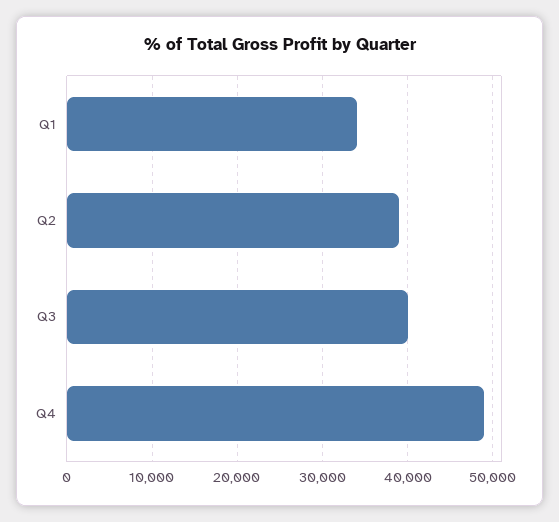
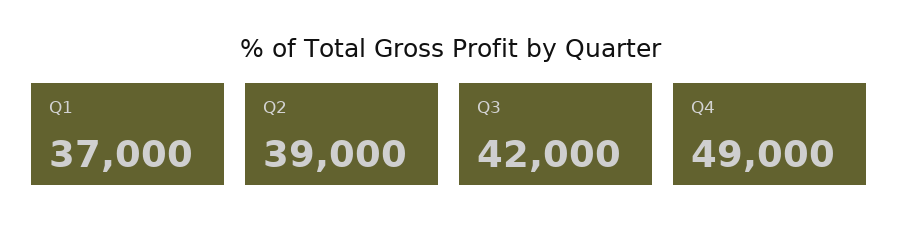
Q1: 34000 -> 37000
Q3: 40000 -> 42000

